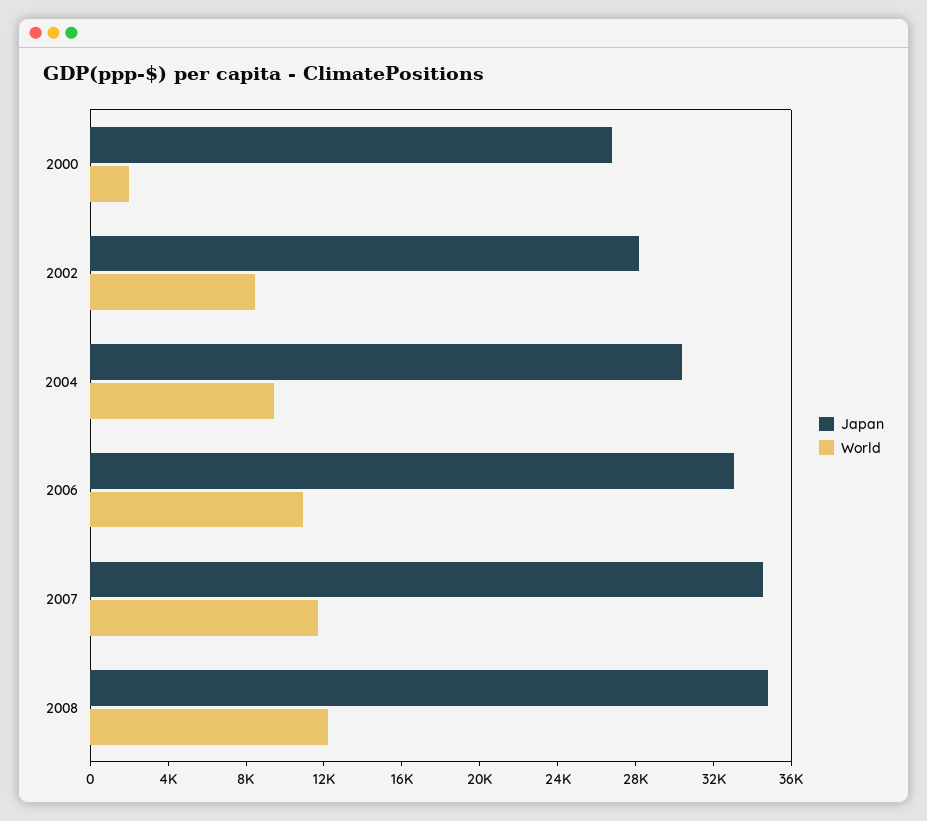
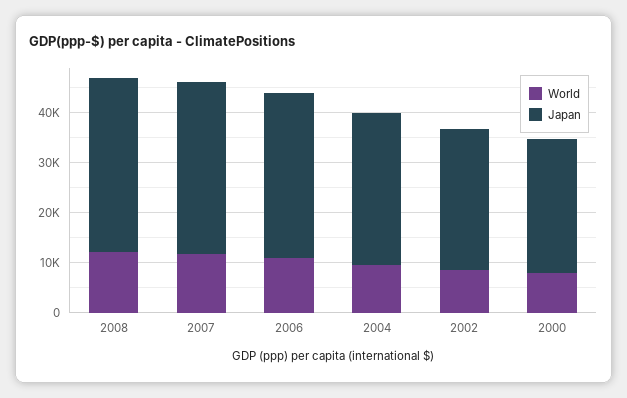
World, 2000: 2000 -> 8000

